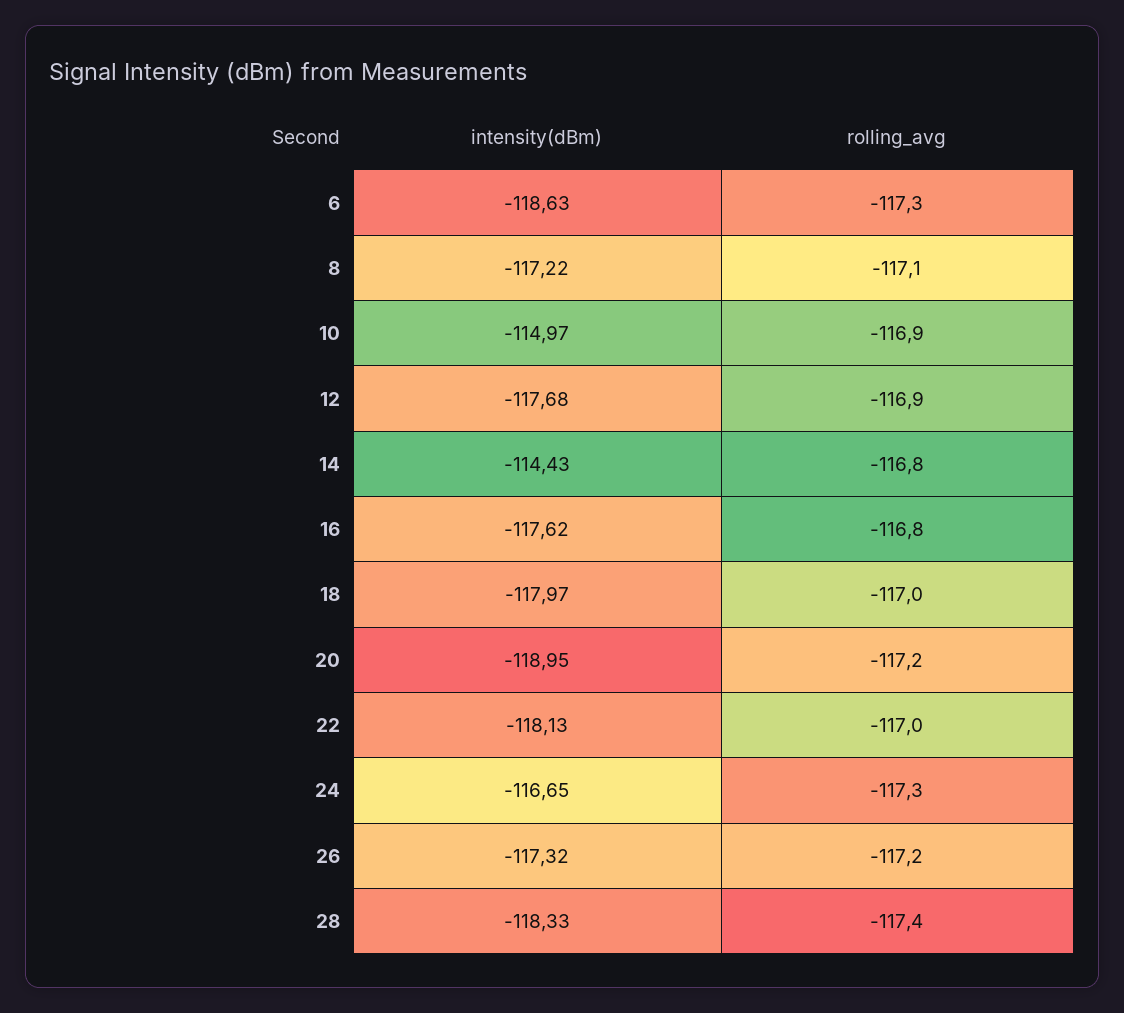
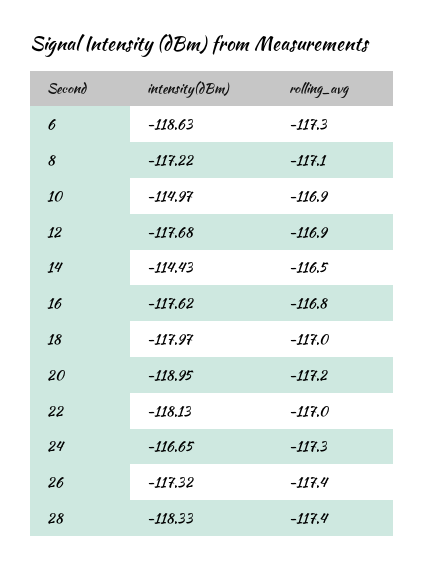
rolling_avg, 14: -116.8 -> -116.5
rolling_avg, 26: -117.2 -> -117.4

